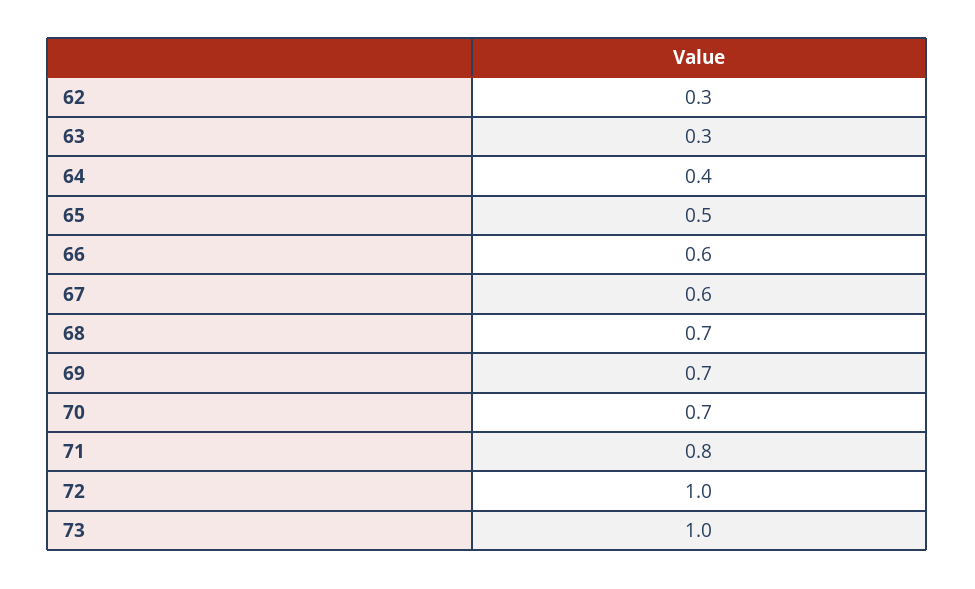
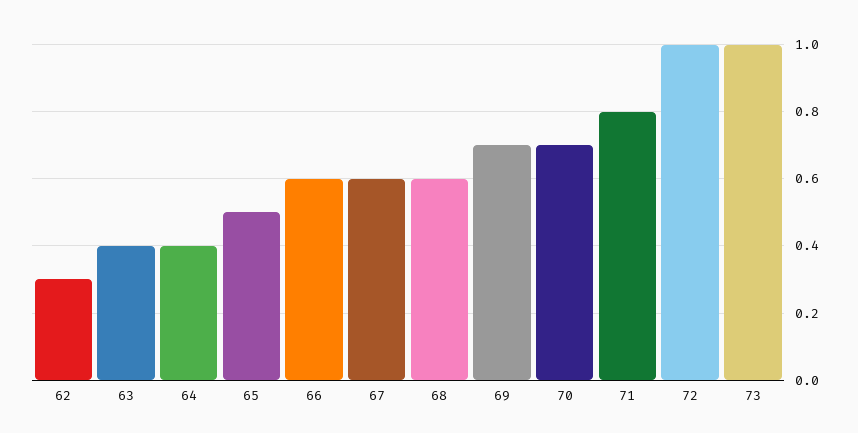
63: 0.3 -> 0.4
68: 0.7 -> 0.6

